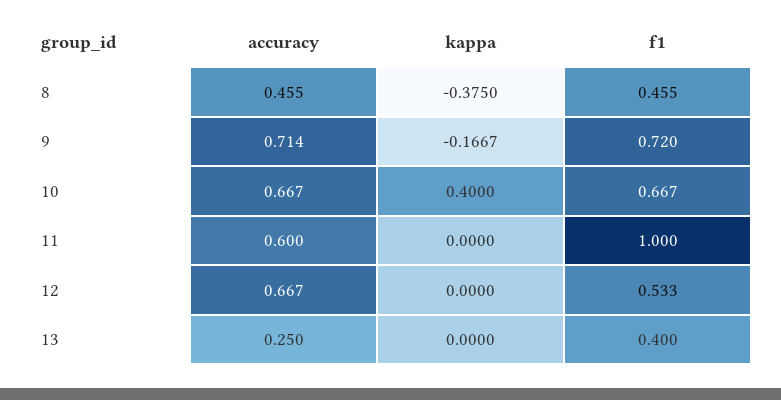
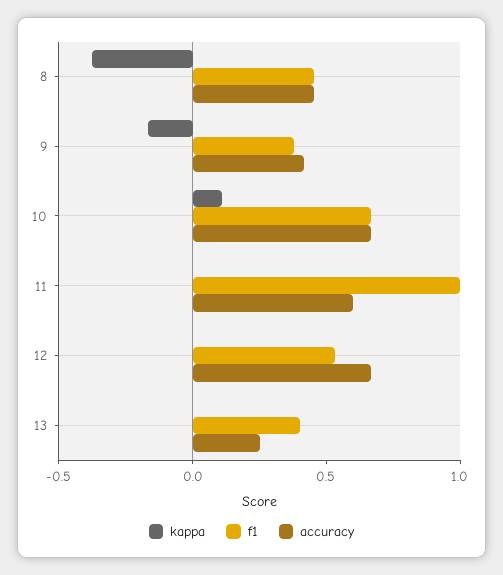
accuracy, 9: 0.714 -> 0.4
f1, 9: 0.72 -> 0.4
kappa, 10: 0.4 -> 0.1

